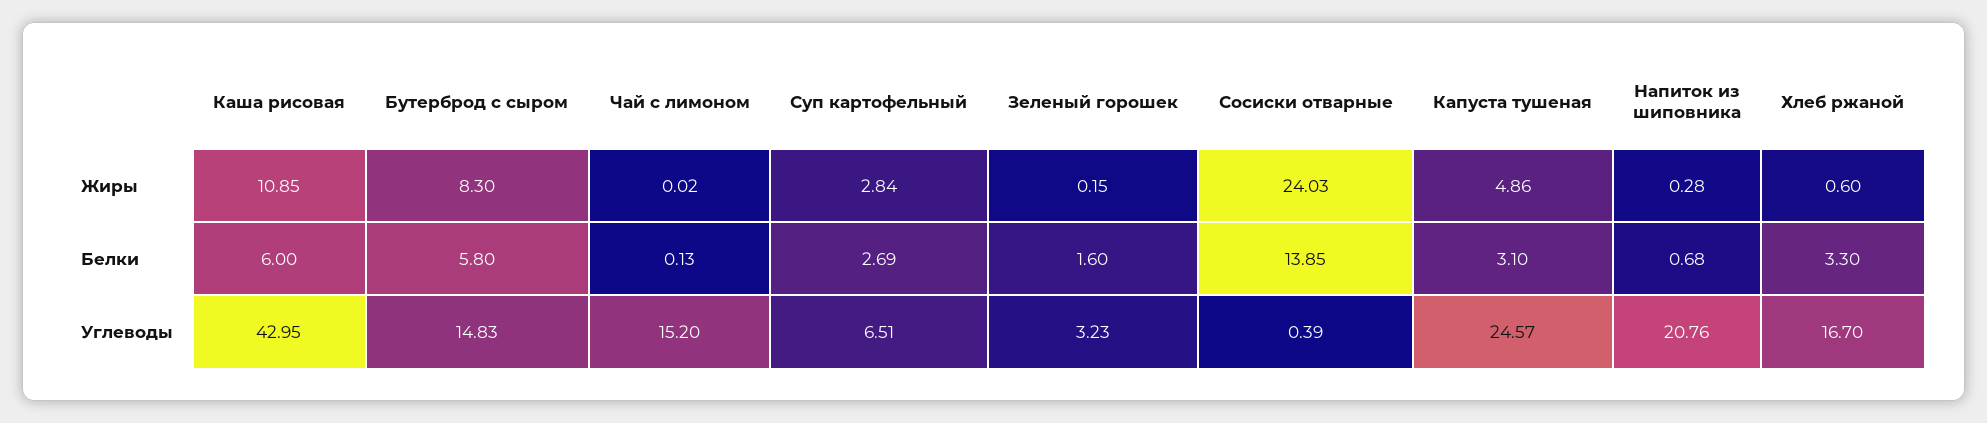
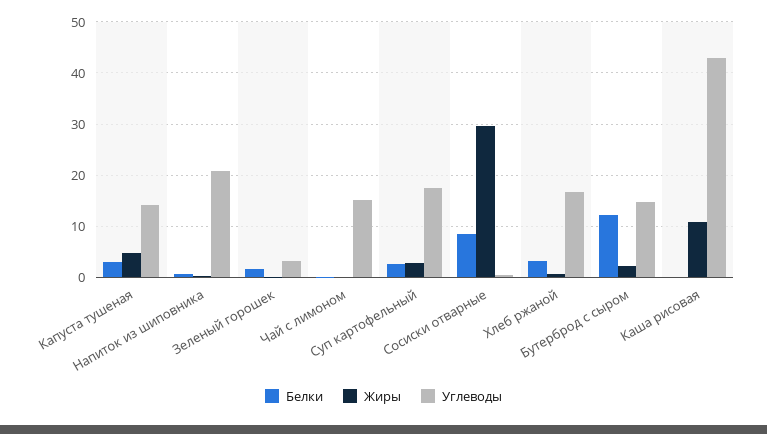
Жиры, Бутерброд с сыром: 8.3 -> 2
Жиры, Сосиски отварные: 24.03 -> 30
Белки, Каша рисовая: 6 -> 0
Белки, Бутерброд с сыром: 5.8 -> 12
Белки, Сосиски отварные: 13.85 -> 8
Углеводы, Суп картофельный: 6.51 -> 18
Углеводы, Капуста тушеная: 24.57 -> 14

